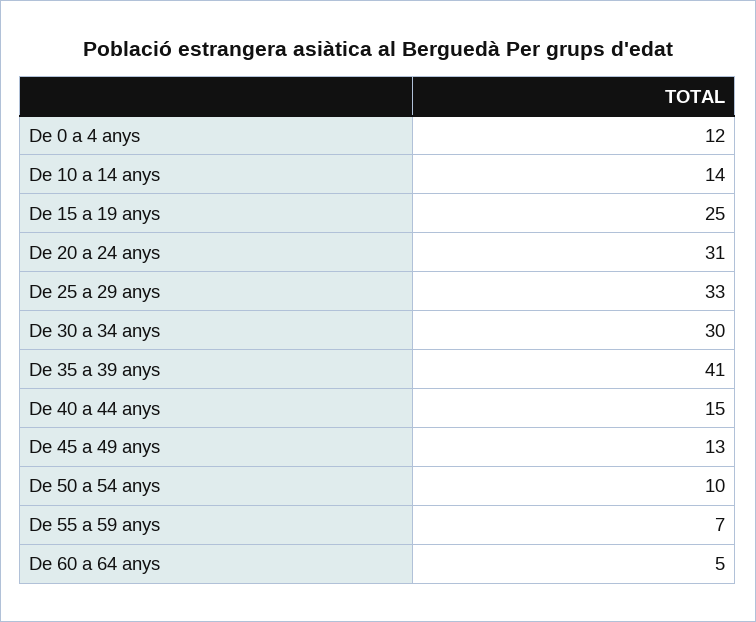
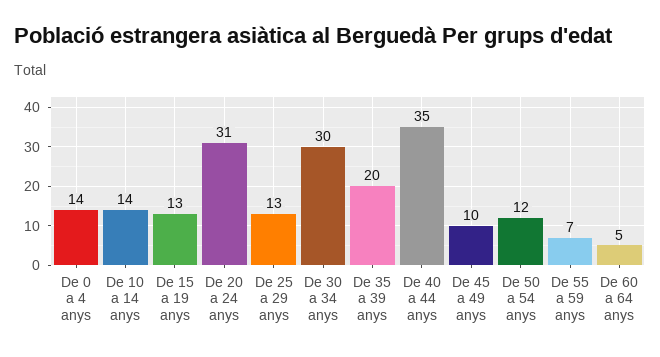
De 0 a 4 anys: 12 -> 14
De 15 a 19 anys: 25 -> 13
De 25 a 29 anys: 33 -> 13
De 35 a 39 anys: 41 -> 20
De 40 a 44 anys: 15 -> 35
De 45 a 49 anys: 13 -> 10
De 50 a 54 anys: 10 -> 12

